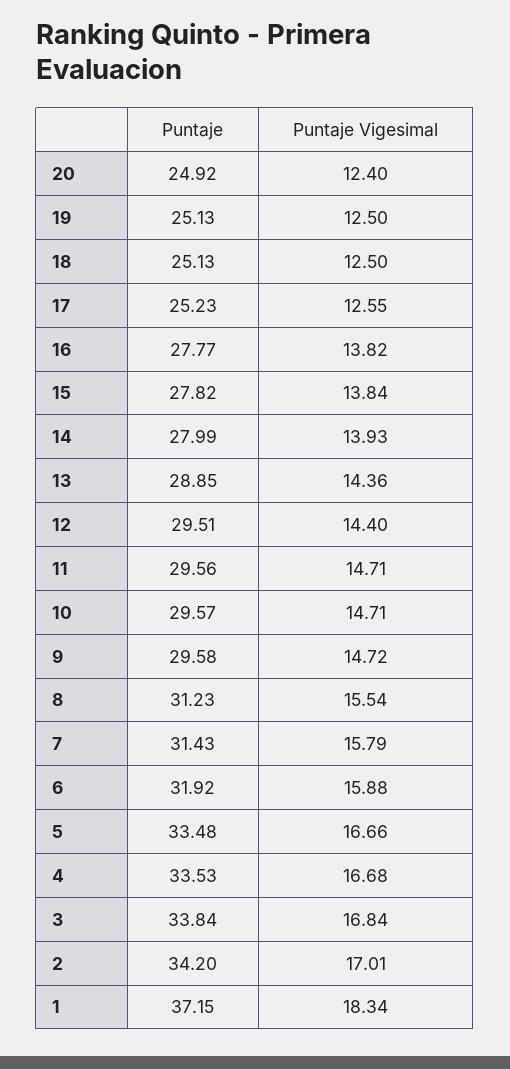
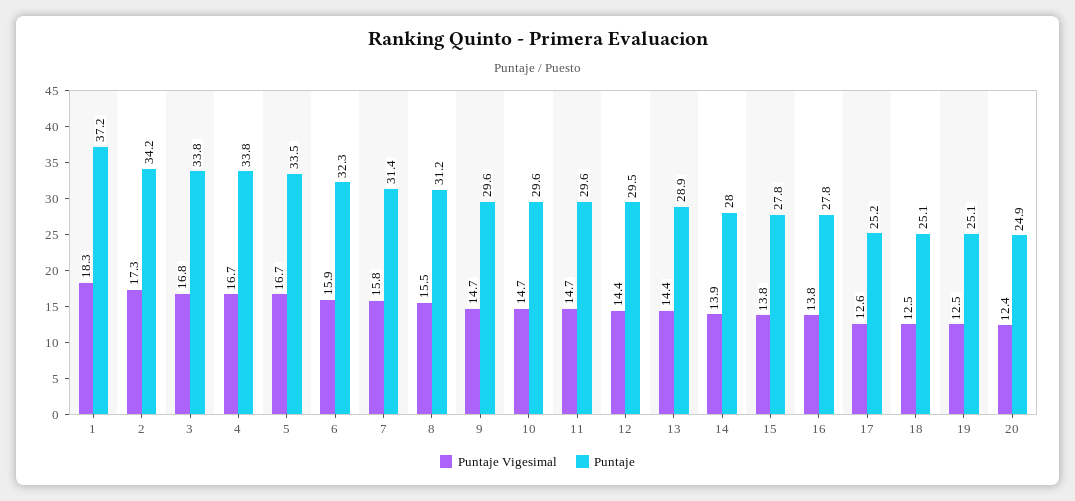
Puntaje, 6: 31.92 -> 32.3
Puntaje, 4: 33.53 -> 33.8
Puntaje Vigesimal, 2: 17.01 -> 17.3

